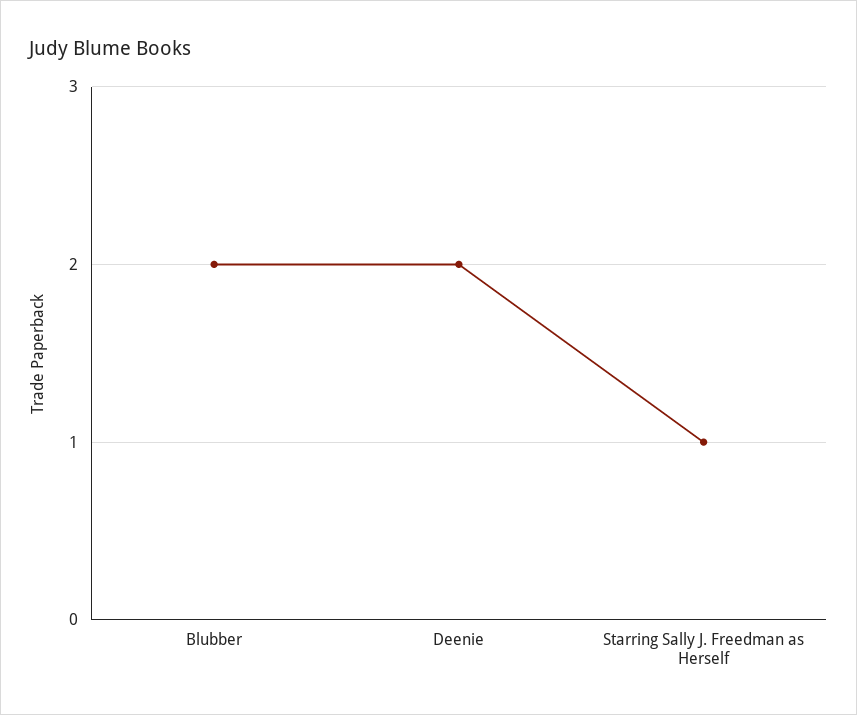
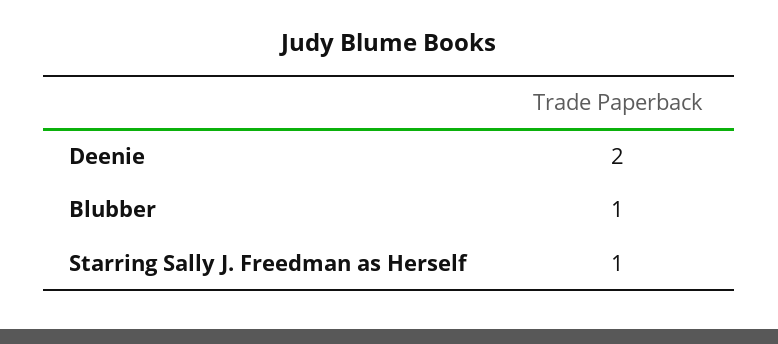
Blubber: 2 -> 1

